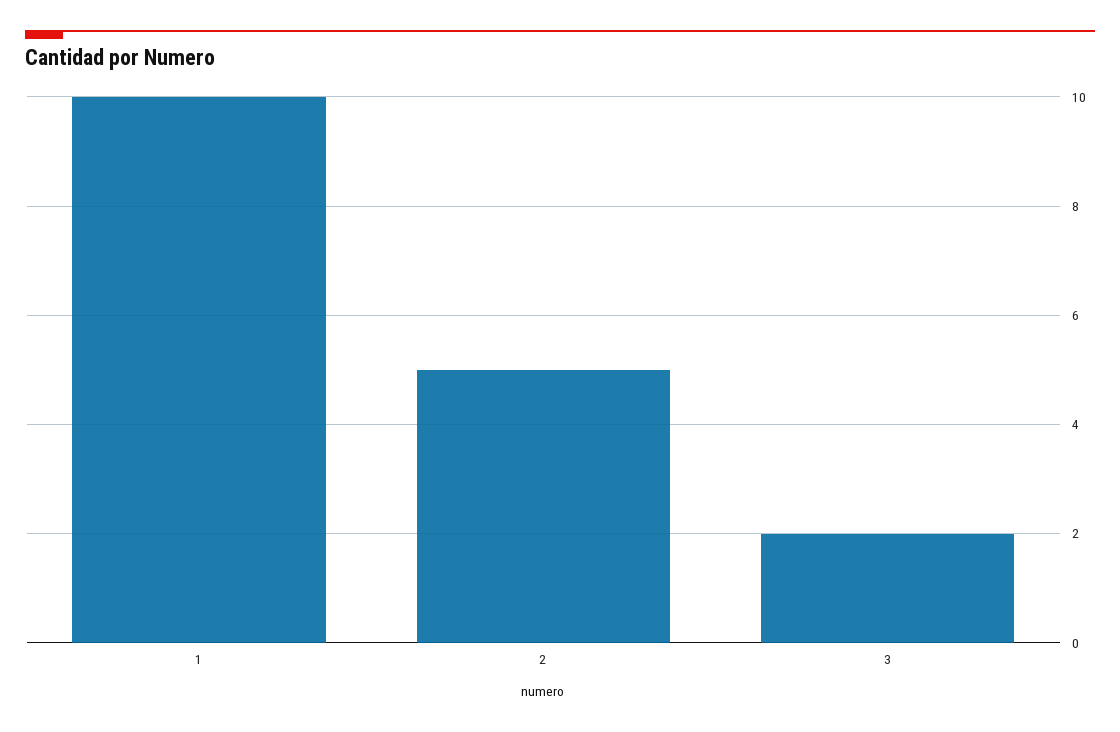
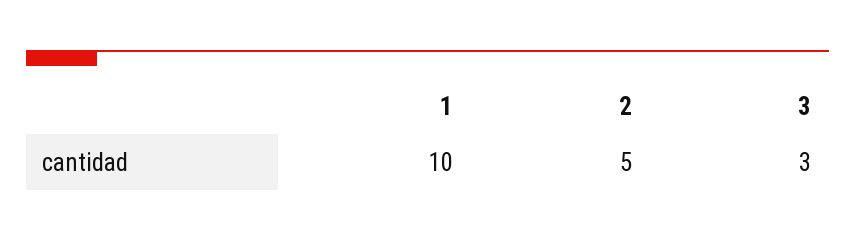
3: 2 -> 3

